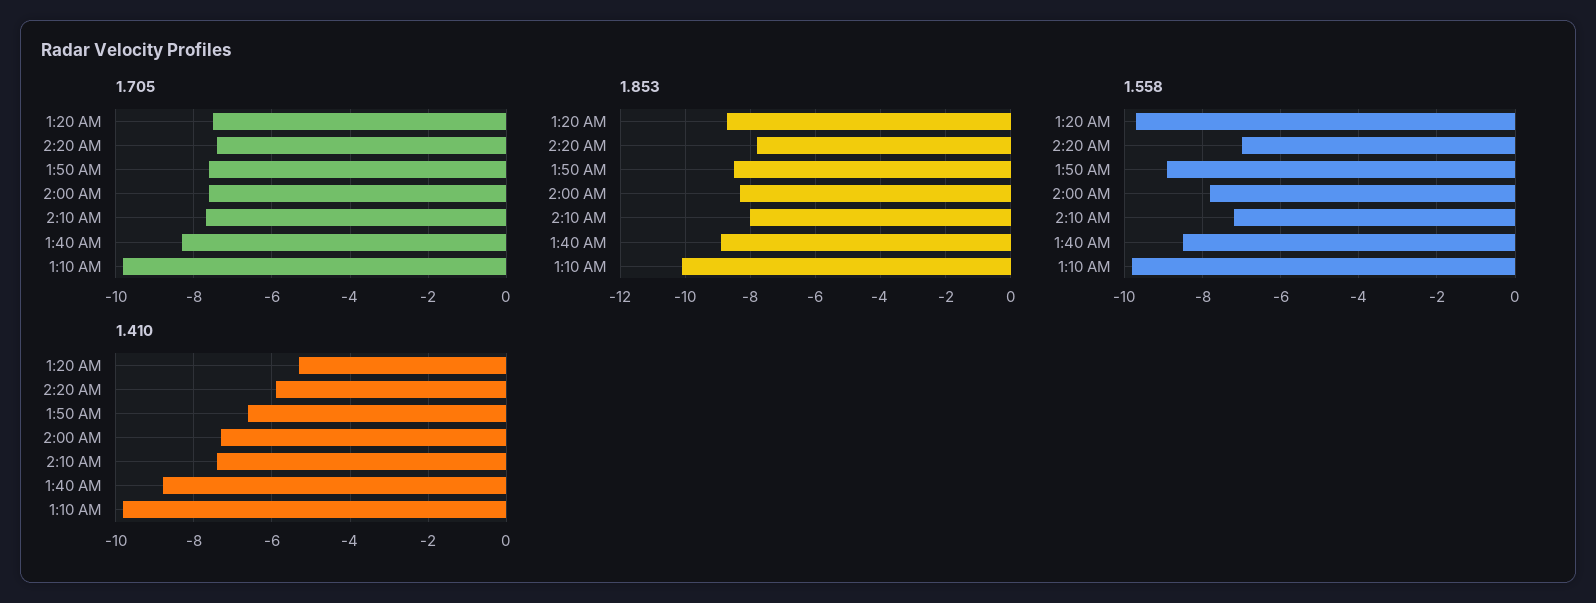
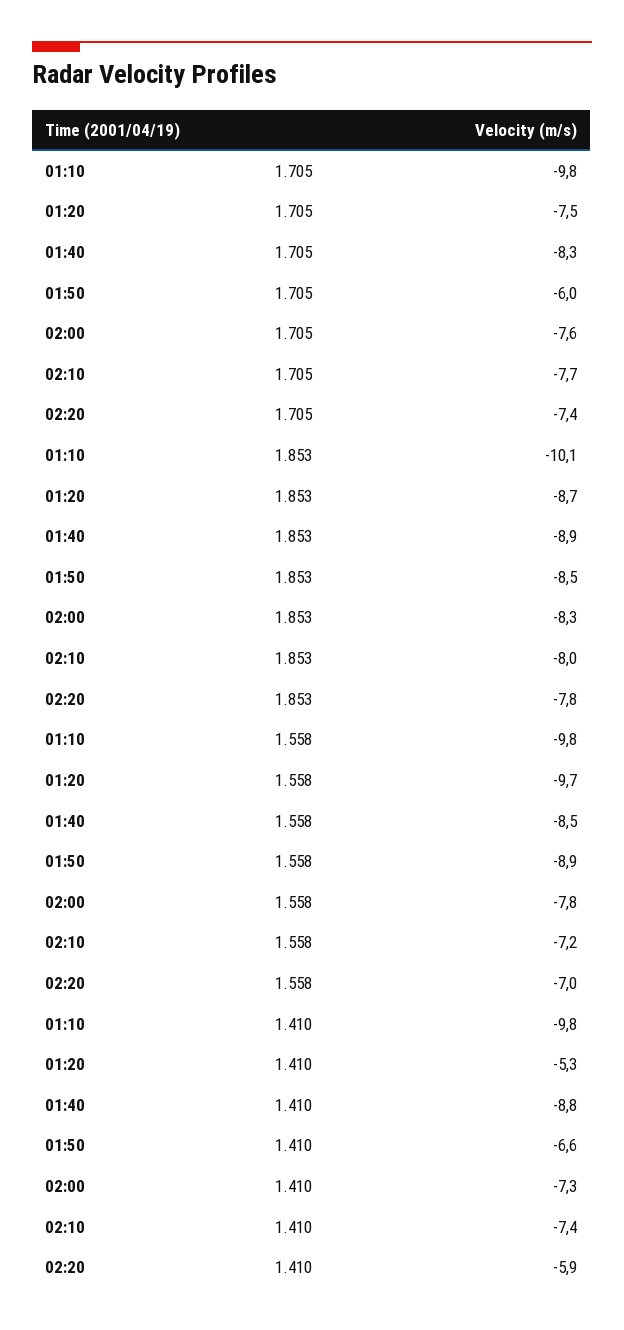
1.705, 1:50 AM: -7.5 -> -6

